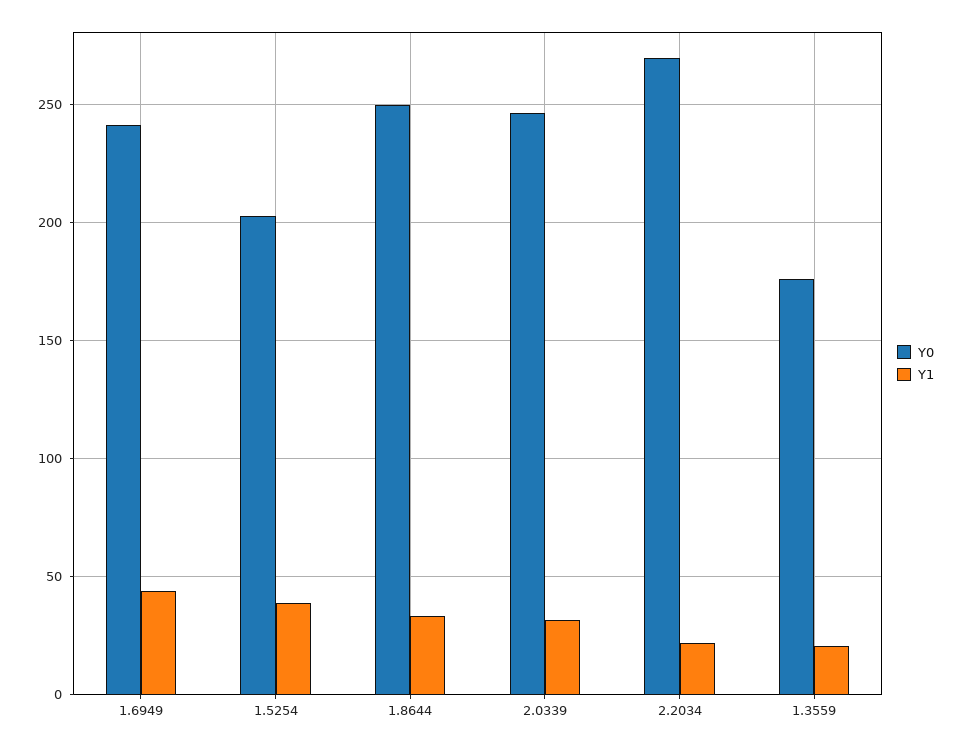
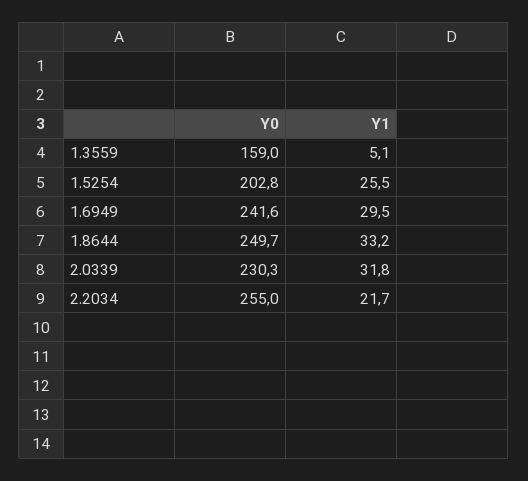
Y1, 1.6949: 45 -> 29.5
Y1, 1.5254: 40 -> 25.5
Y0, 2.0339: 245 -> 230.3
Y0, 2.2034: 270 -> 255
Y0, 1.3559: 175 -> 159
Y1, 1.3559: 20 -> 5.1

